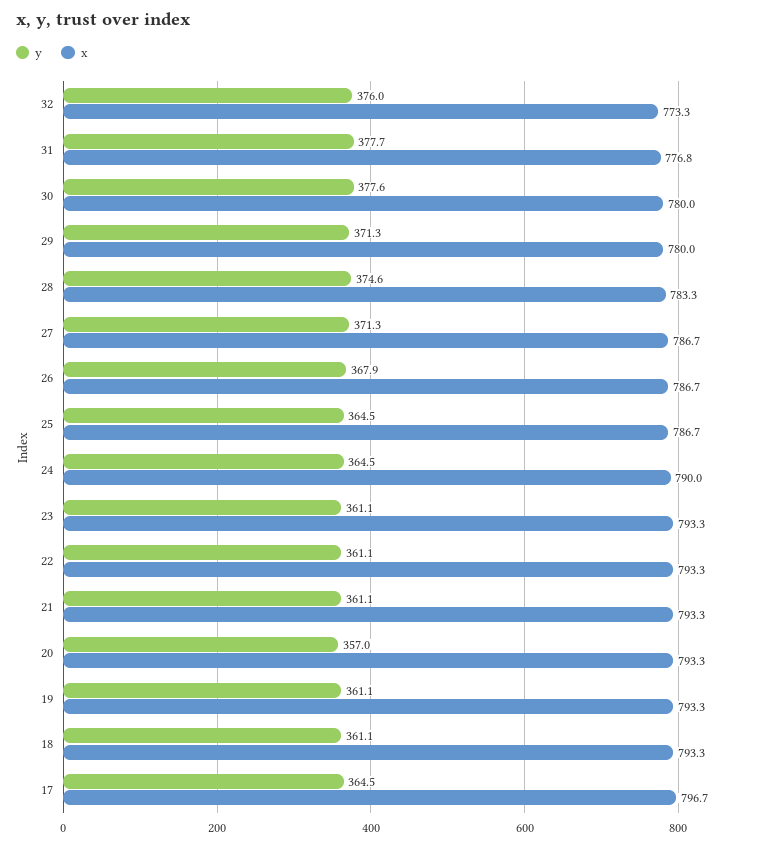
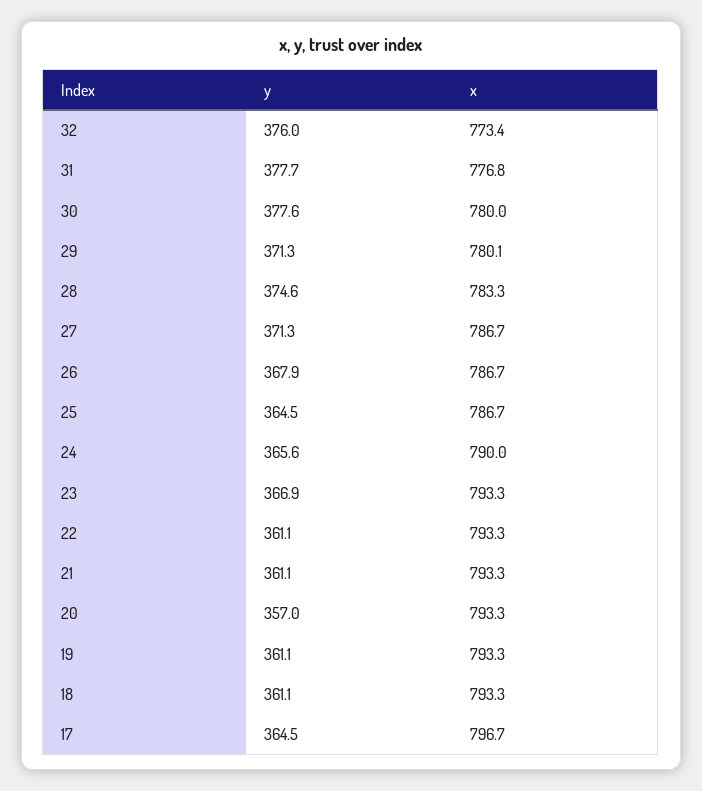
x, 32: 773.3 -> 773.4
x, 29: 780 -> 780.1
y, 24: 364.5 -> 365.6
y, 23: 361.1 -> 366.9

